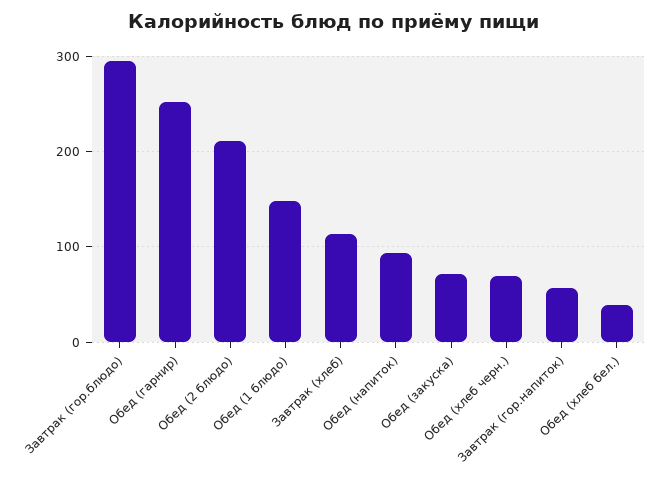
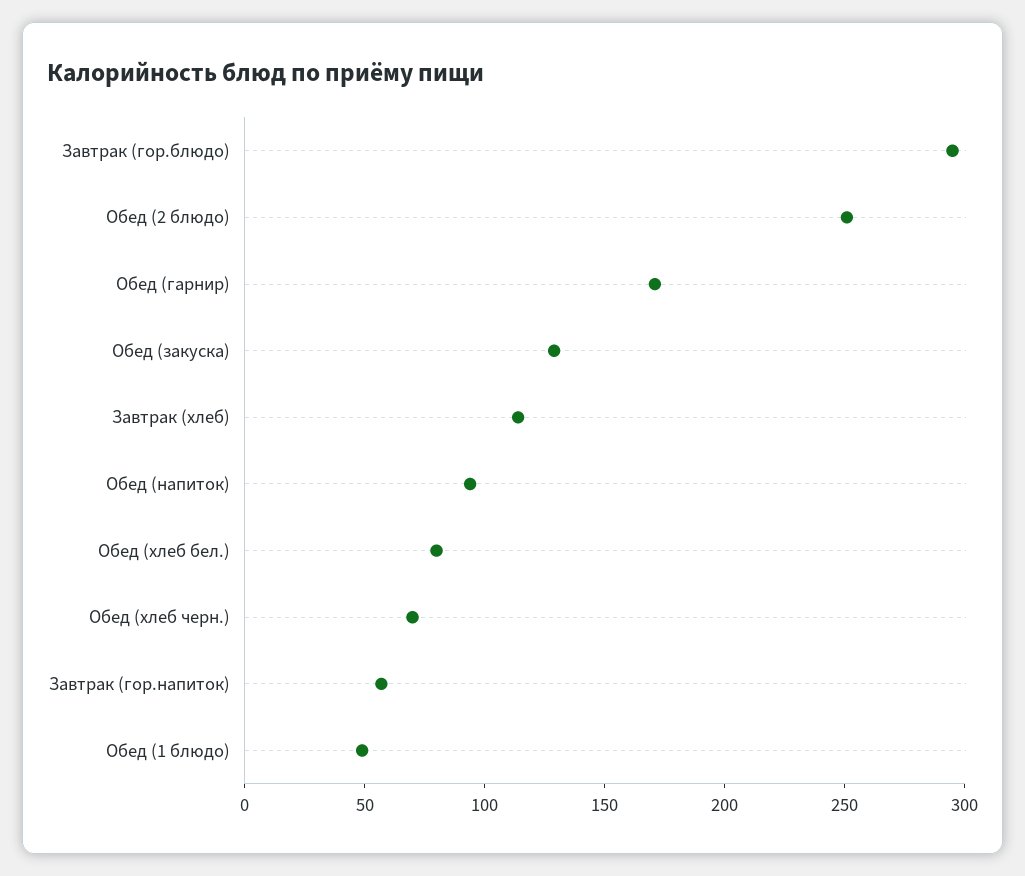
Обед (гарнир): 250 -> 170
Обед (2 блюдо): 210 -> 250
Обед (1 блюдо): 150 -> 50
Обед (закуска): 70 -> 130
Обед (хлеб бел.): 40 -> 80

